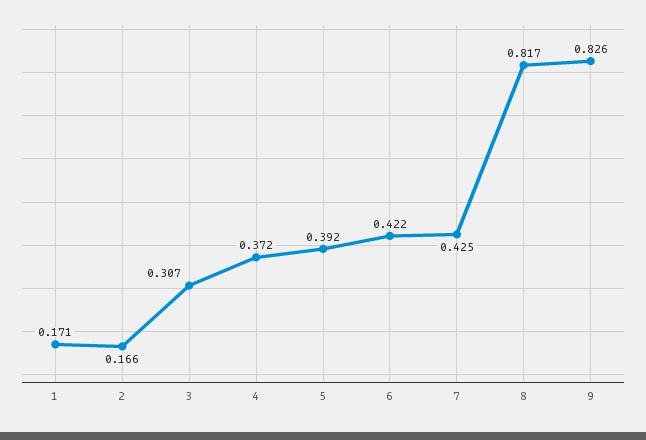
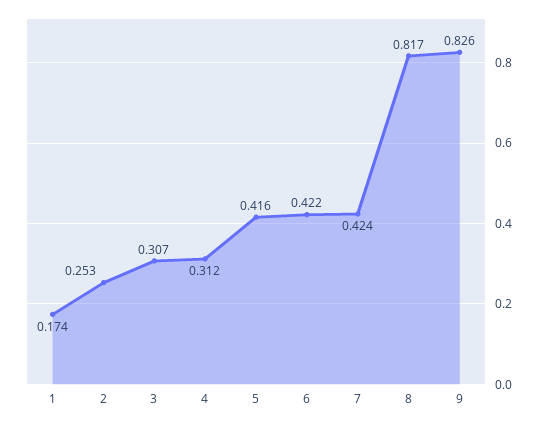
1: 0.171 -> 0.174
2: 0.166 -> 0.253
4: 0.372 -> 0.312
5: 0.392 -> 0.416
7: 0.425 -> 0.424

